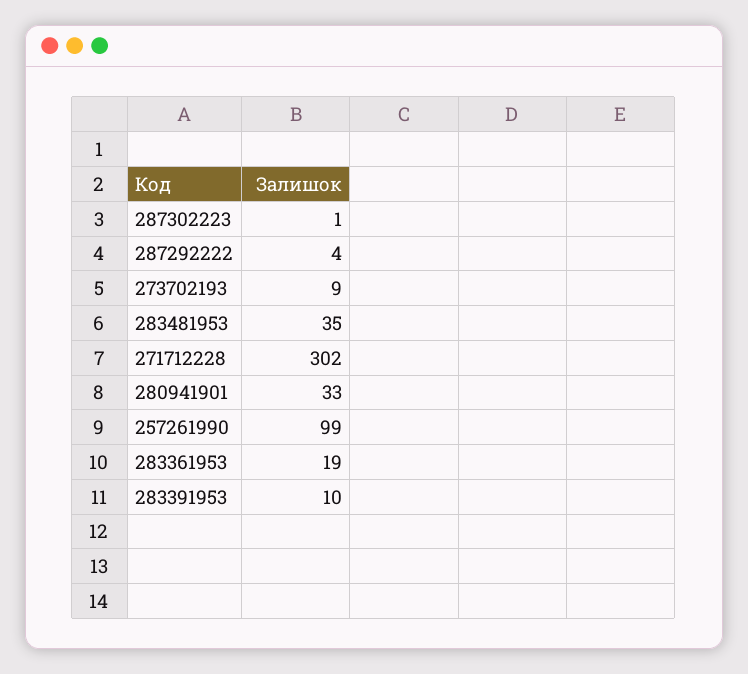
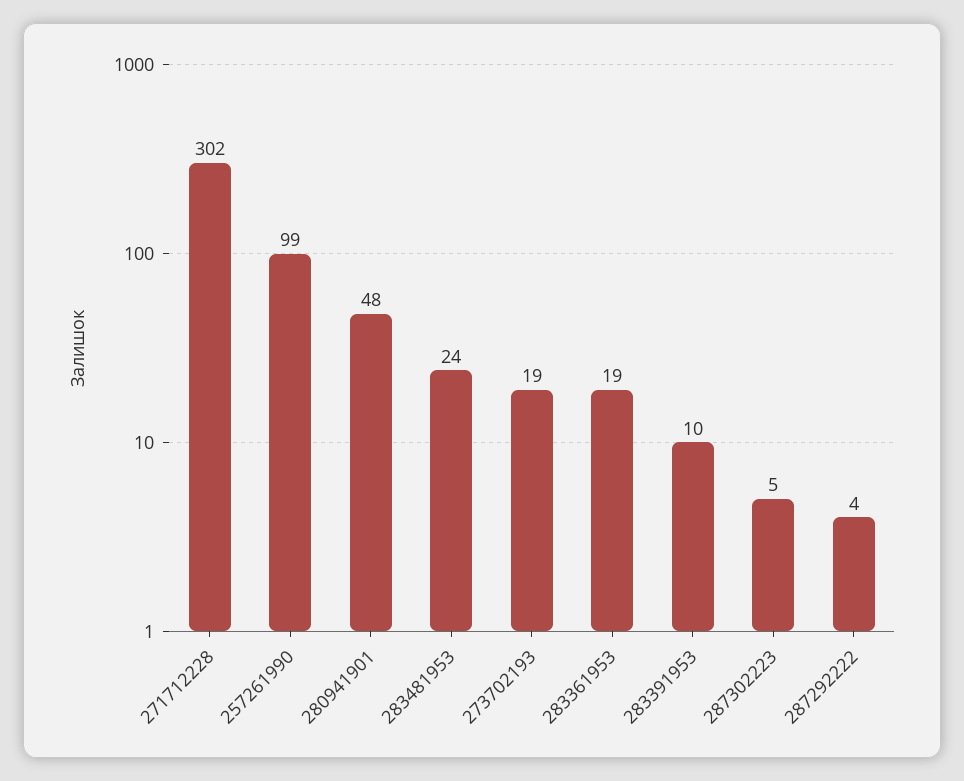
287302223: 1 -> 5
273702193: 9 -> 19
283481953: 35 -> 24
280941901: 33 -> 48

